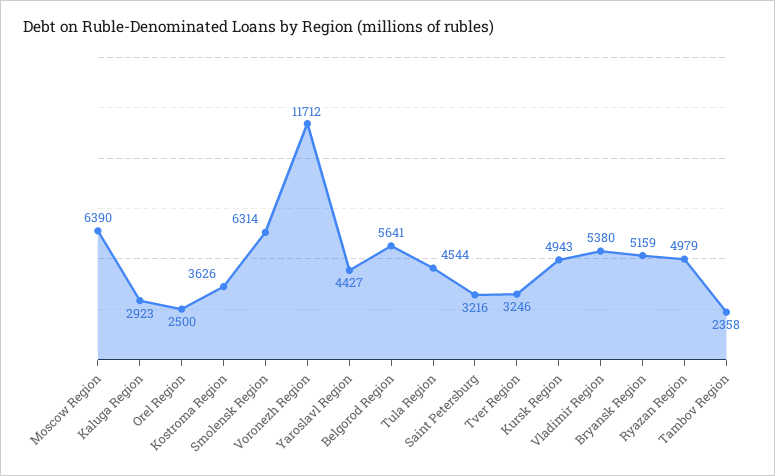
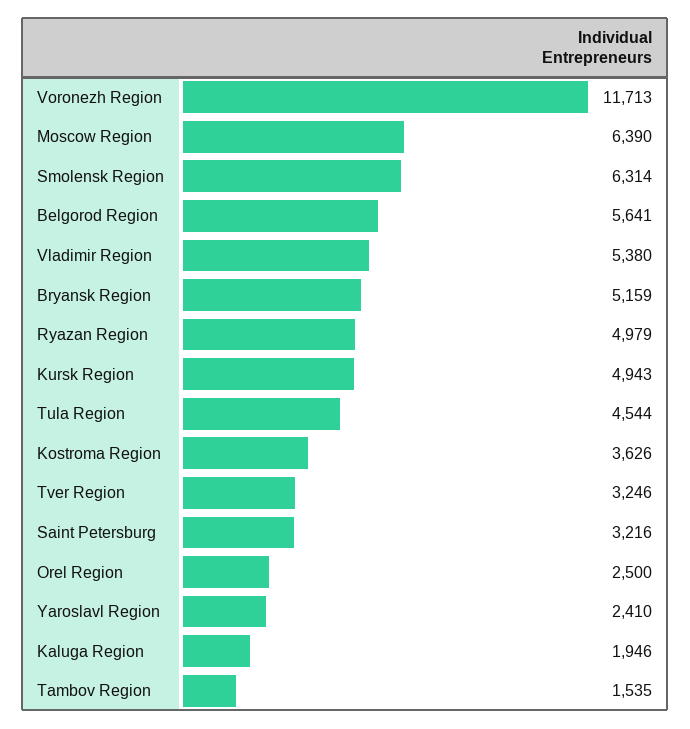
Kaluga Region: 2923 -> 1946
Voronezh Region: 11712 -> 11713
Yaroslavl Region: 4427 -> 2410
Tambov Region: 2358 -> 1535

